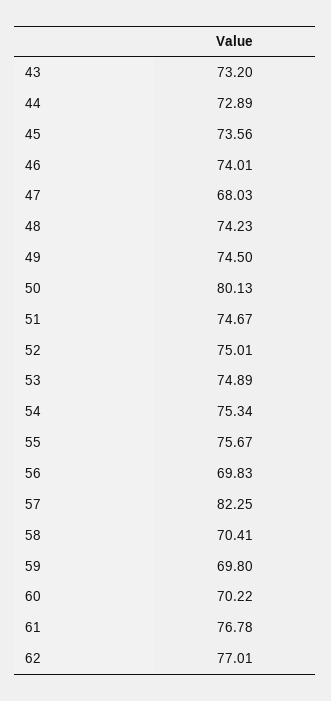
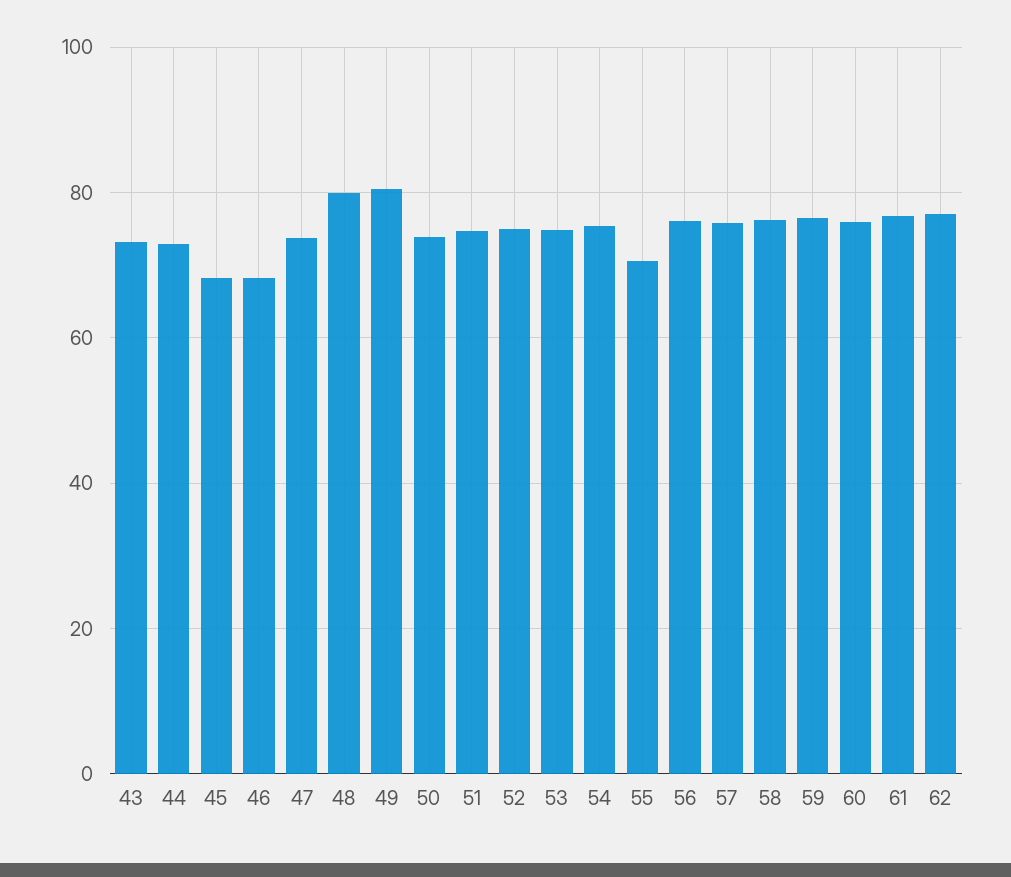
45: 73.56 -> 68
46: 74.01 -> 68
47: 68.03 -> 74
48: 74.23 -> 80
49: 74.5 -> 80
50: 80.13 -> 74
55: 75.67 -> 70
56: 69.83 -> 76
57: 82.25 -> 76
58: 70.41 -> 76
59: 69.8 -> 76
60: 70.22 -> 76

